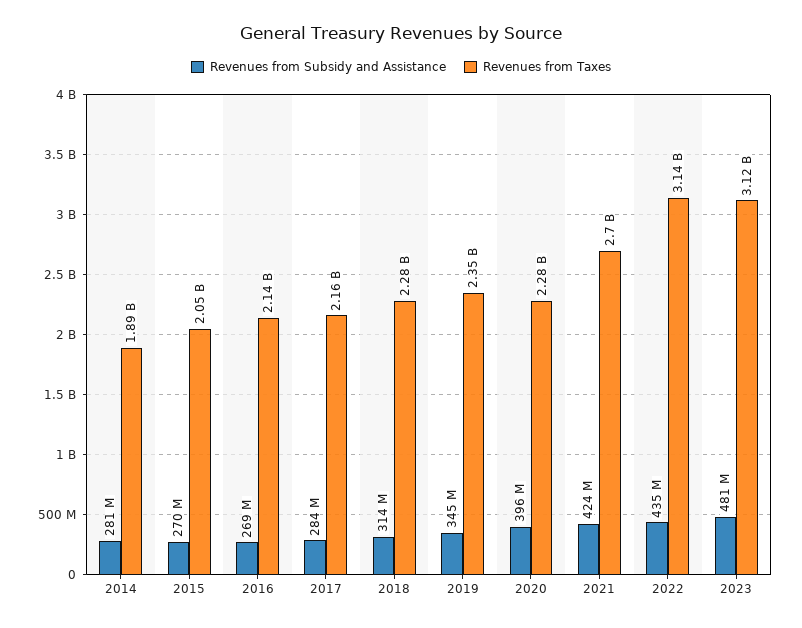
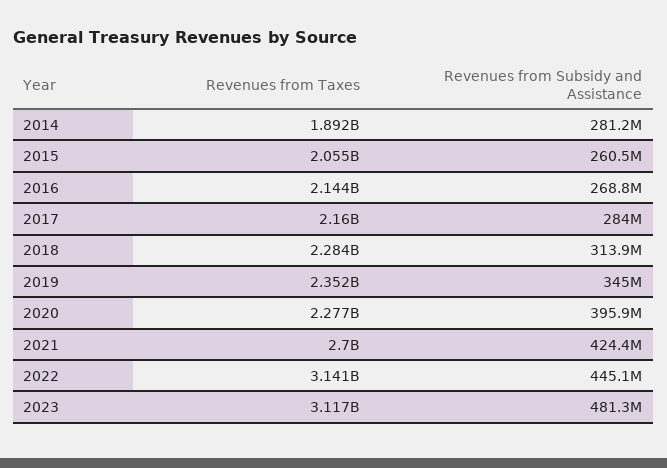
Revenues from Subsidy and Assistance, 2015: 270000000 -> 260500000
Revenues from Subsidy and Assistance, 2022: 435000000 -> 445100000

